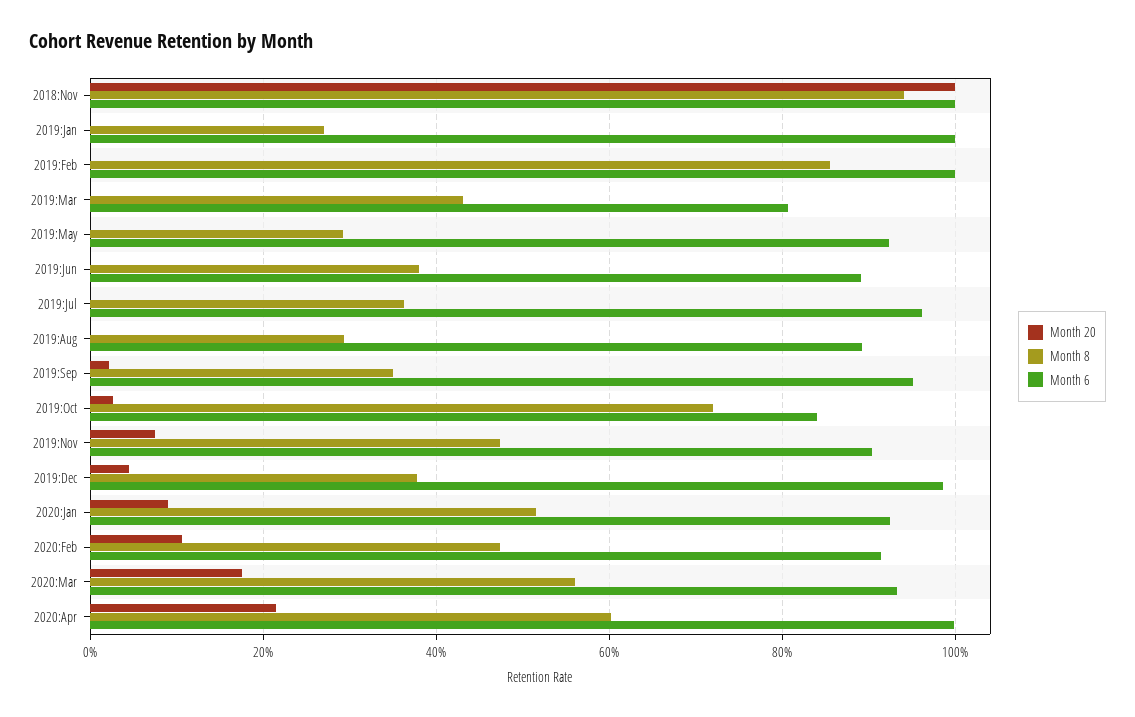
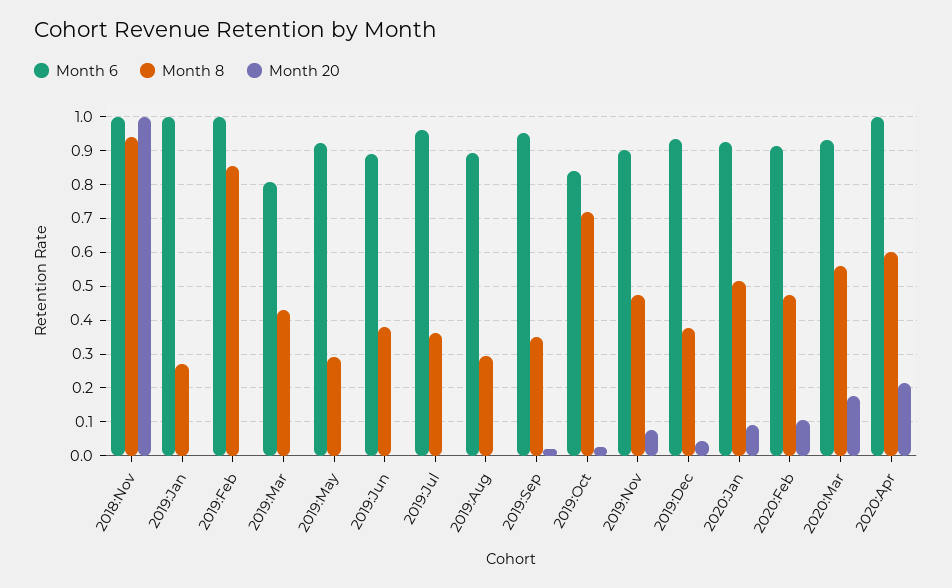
Month 6, 2019:Dec: 0.98 -> 0.94

